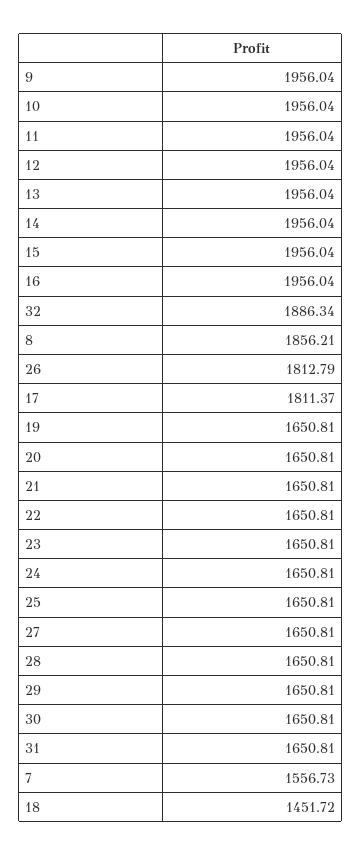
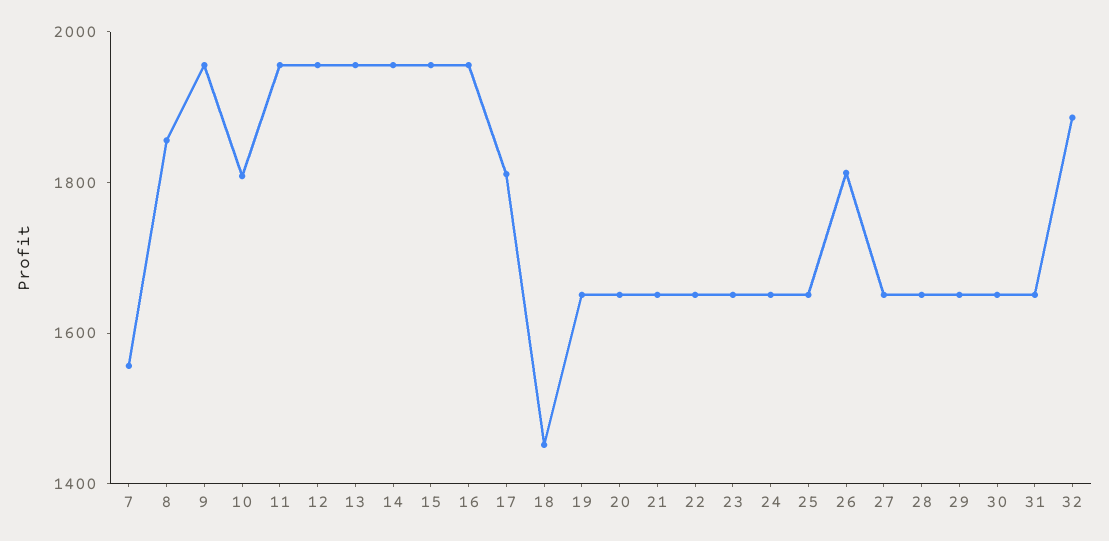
10: 1956.04 -> 1800

